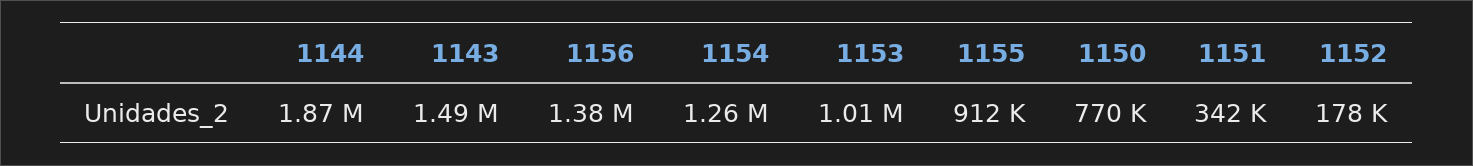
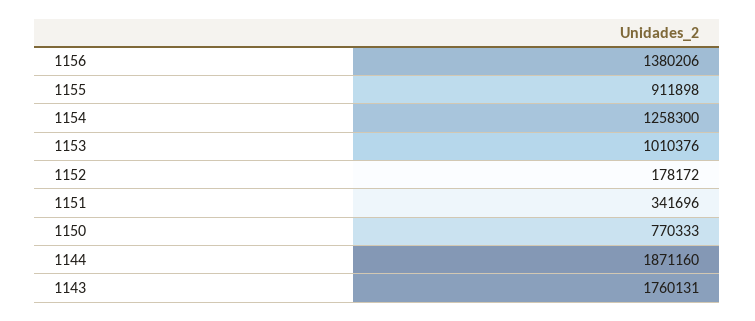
1143: 1490000 -> 1760131

